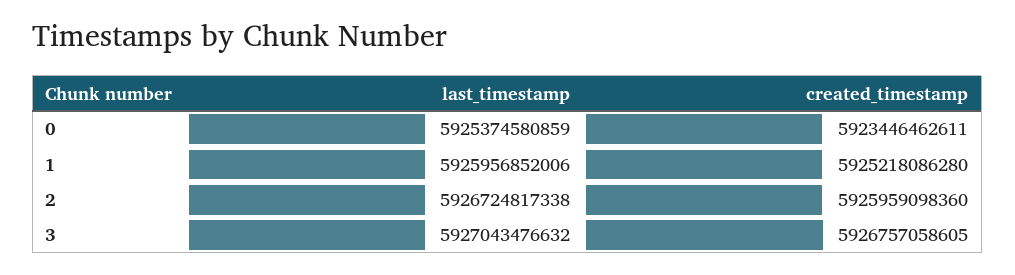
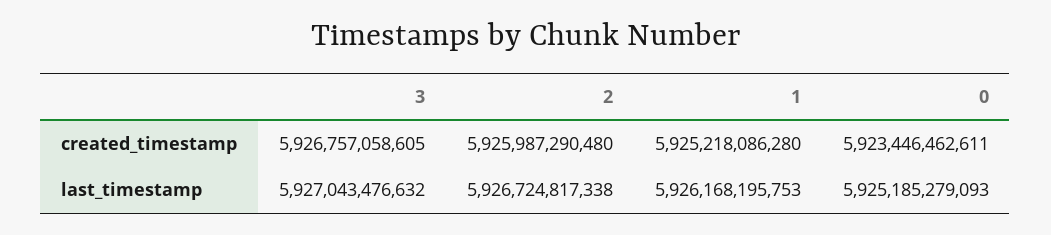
last_timestamp, 0: 5925374580859 -> 5925185279093
last_timestamp, 1: 5925956852006 -> 5926168195753
created_timestamp, 2: 5925959098360 -> 5925987290480

